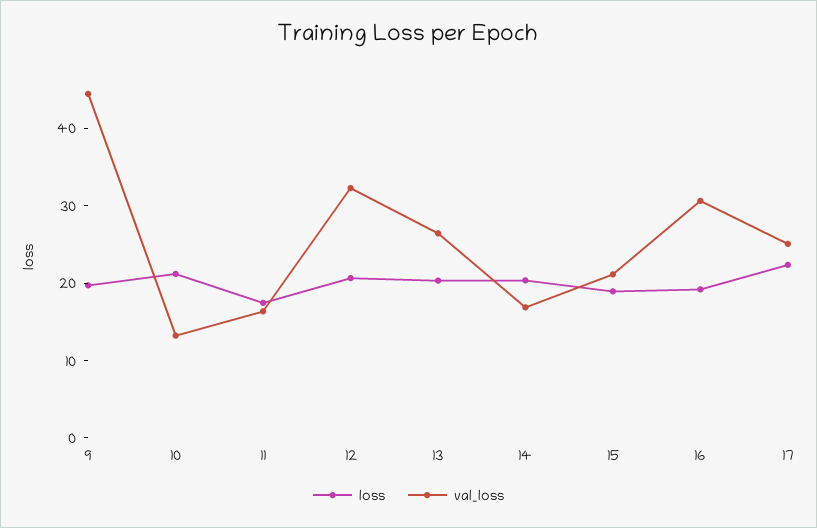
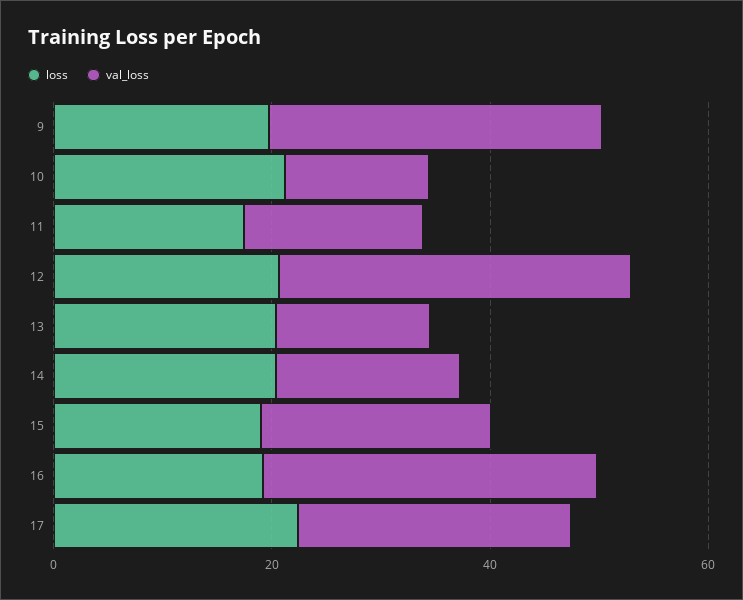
val_loss, 9: 44 -> 30
val_loss, 13: 26 -> 15

